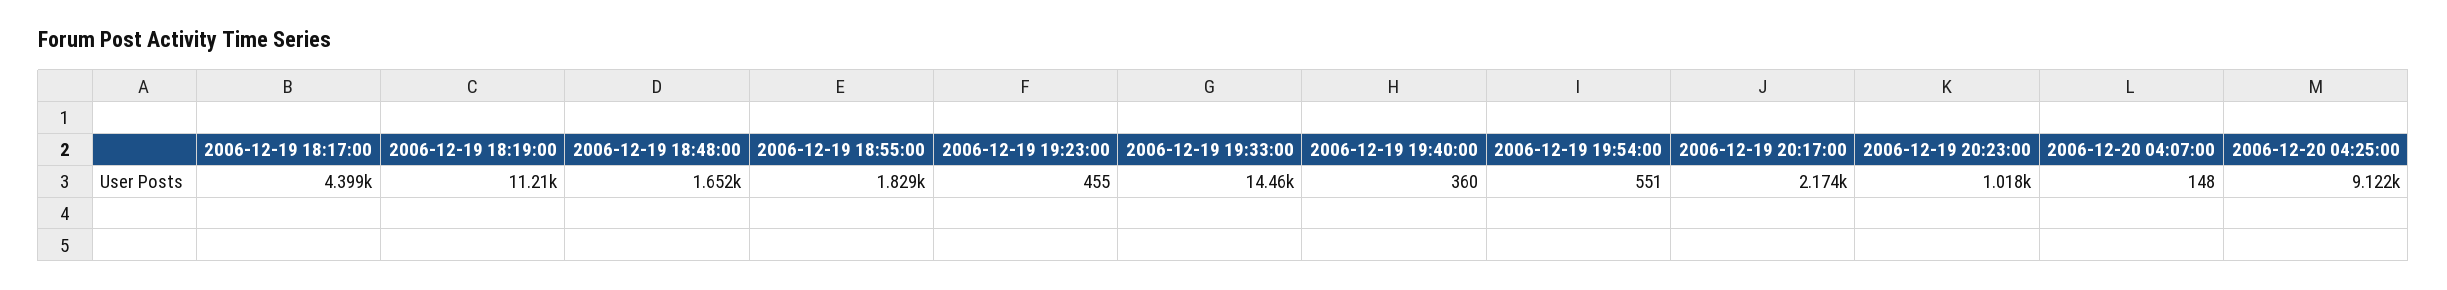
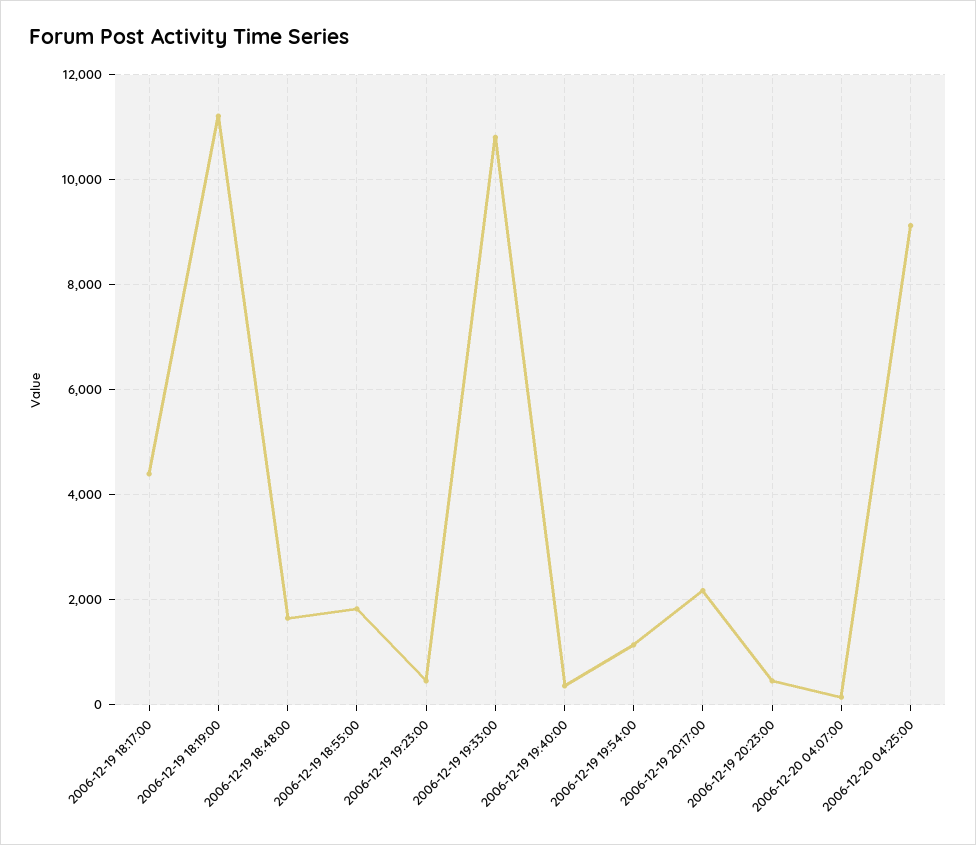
2006-12-19 19:33:00: 14460 -> 10800
2006-12-19 19:54:00: 551 -> 1200
2006-12-19 20:23:00: 1018 -> 400

